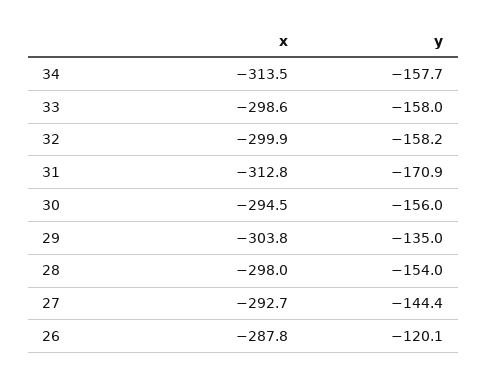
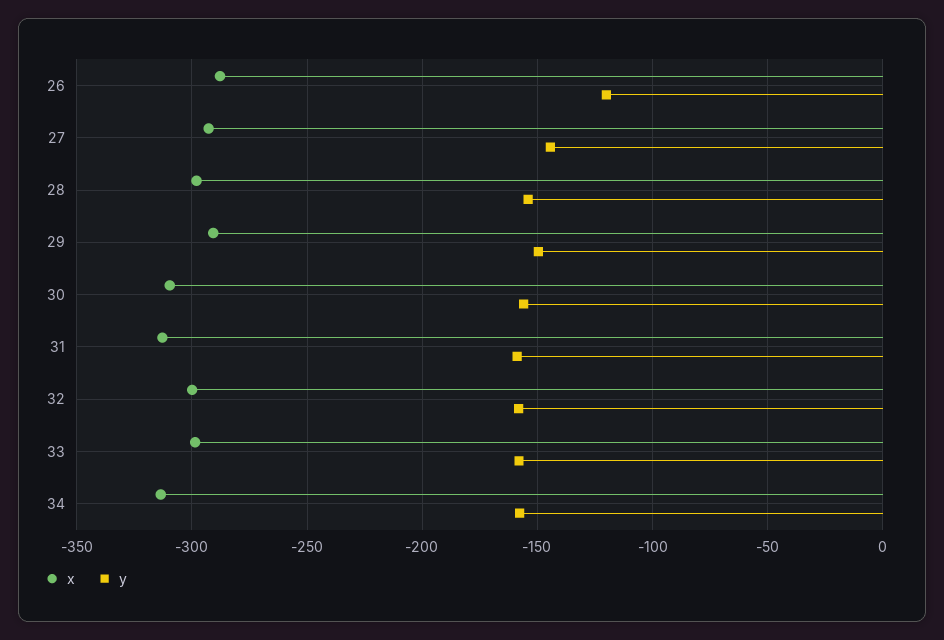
y, 31: -170.9 -> -160
x, 30: -294.5 -> -310
x, 29: -303.8 -> -290
y, 29: -135 -> -150

